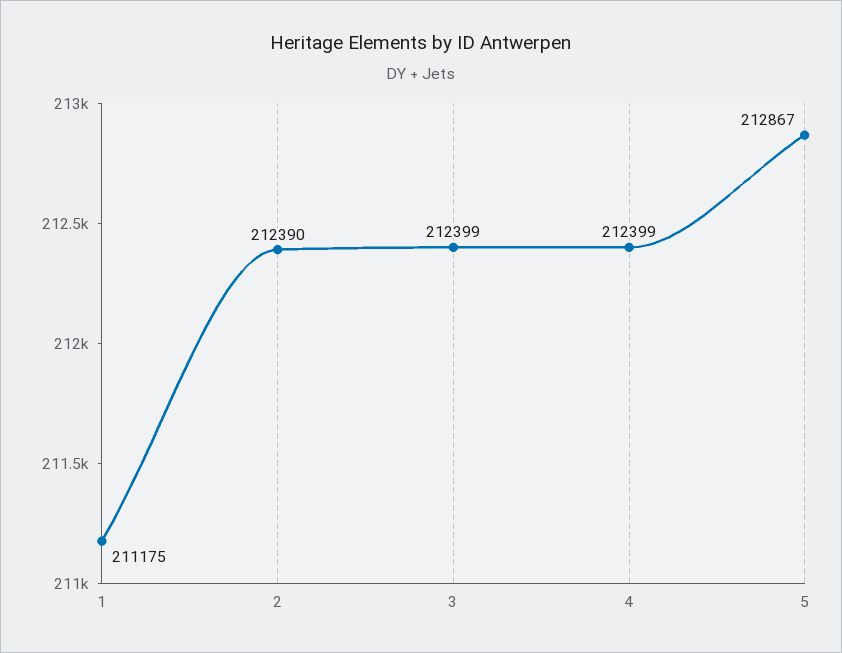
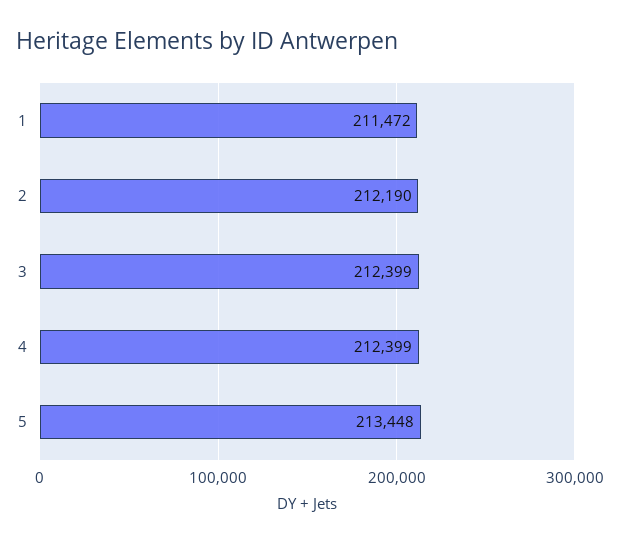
1: 211175 -> 211472
2: 212390 -> 212190
5: 212867 -> 213448

